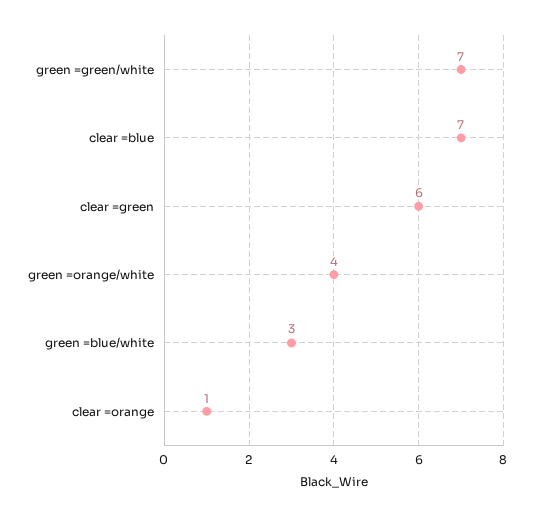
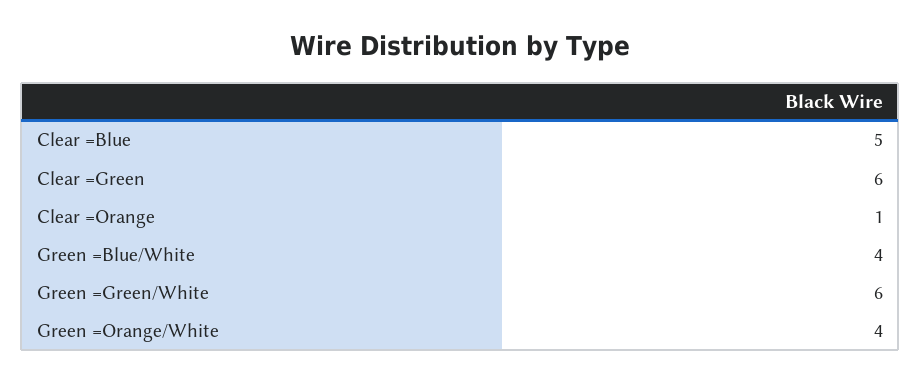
green =green/white: 7 -> 6
clear =blue: 7 -> 5
green =blue/white: 3 -> 4

